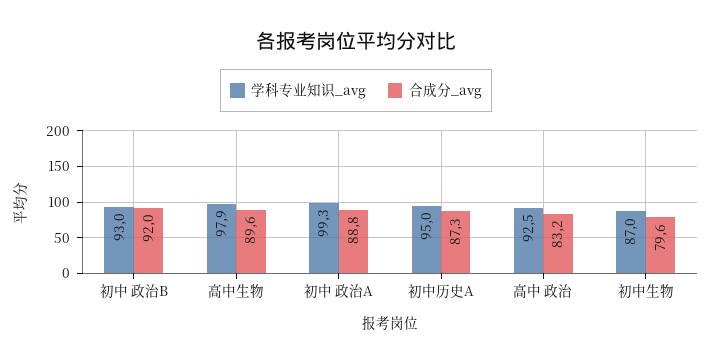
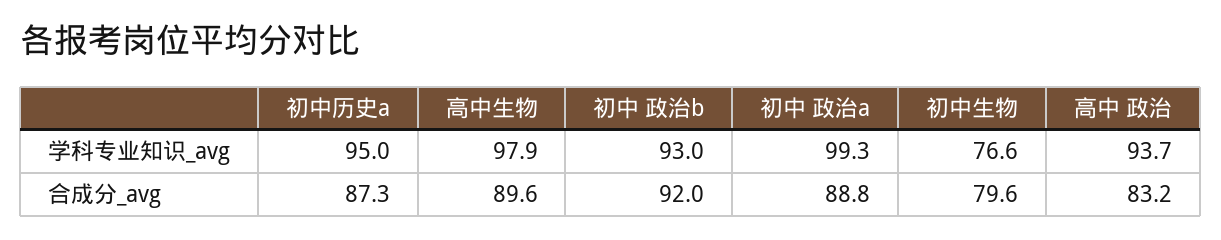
学科专业知识_avg, 高中 政治: 92.5 -> 93.7
学科专业知识_avg, 初中生物: 87 -> 76.6

